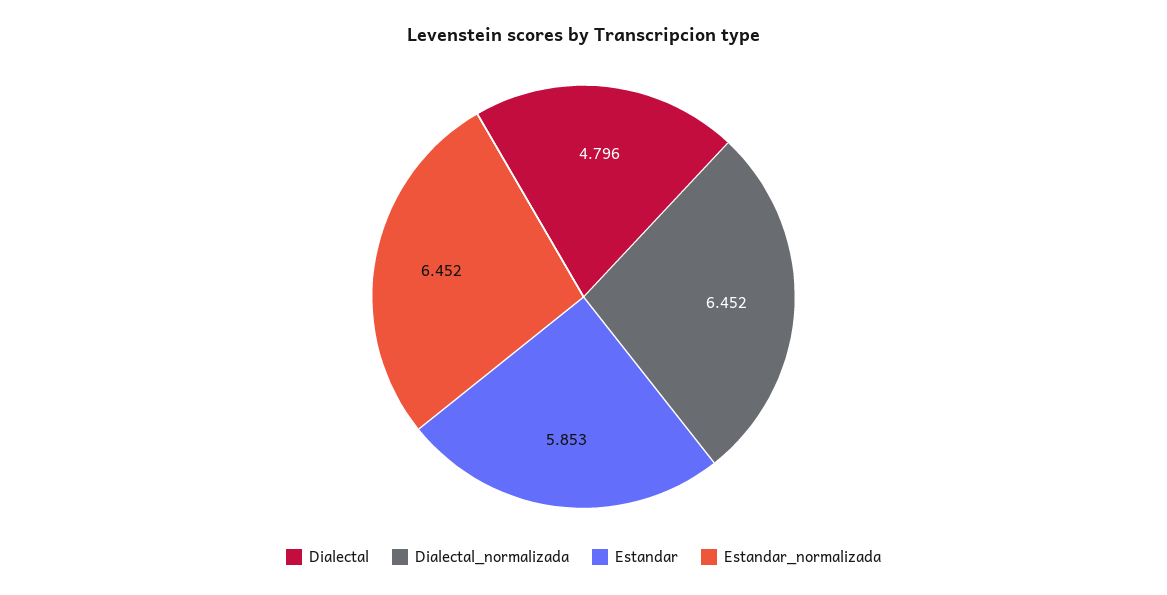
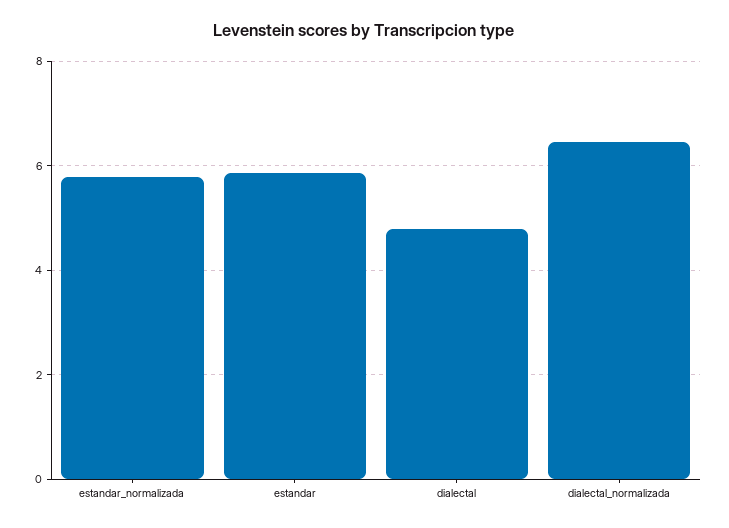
Estandar_normalizada: 6.452 -> 5.8

